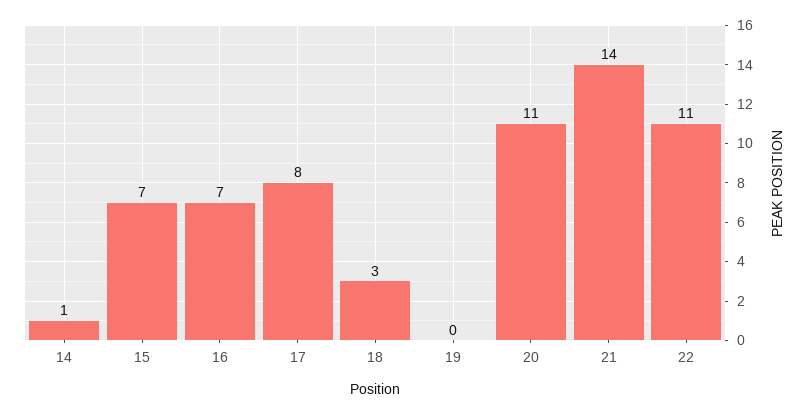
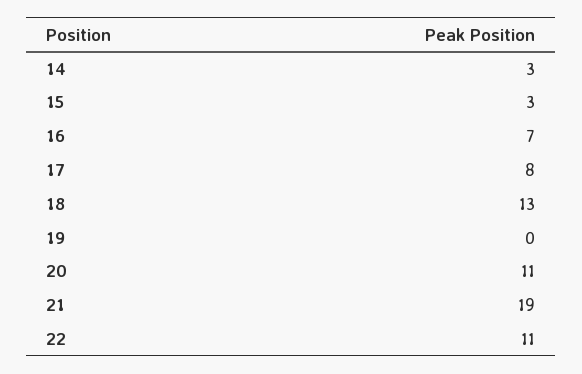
14: 1 -> 3
15: 7 -> 3
18: 3 -> 13
21: 14 -> 19

